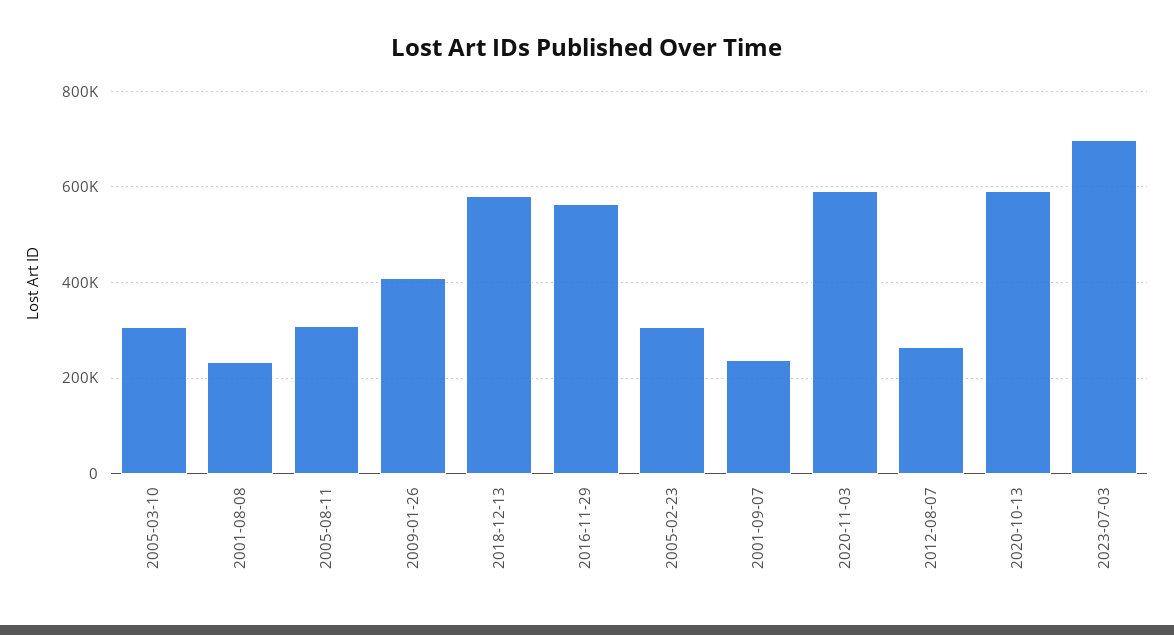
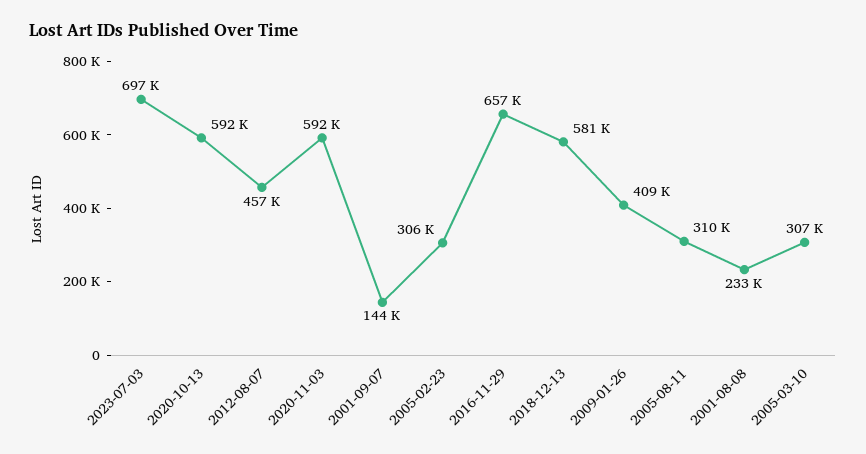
2016-11-29: 560000 -> 657000
2001-09-07: 240000 -> 144000
2012-08-07: 260000 -> 457000

